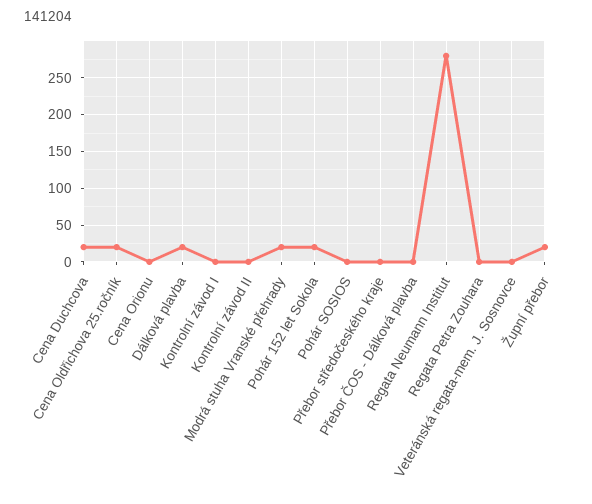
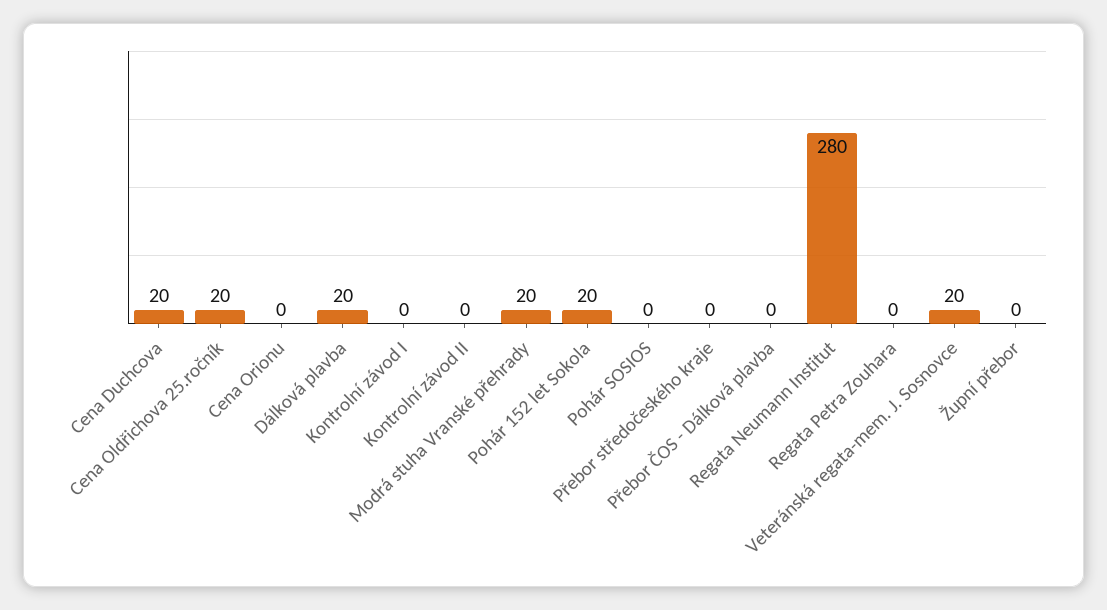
Veteránská regata-mem. J. Sosnovce: 0 -> 20
Župní přebor: 20 -> 0

